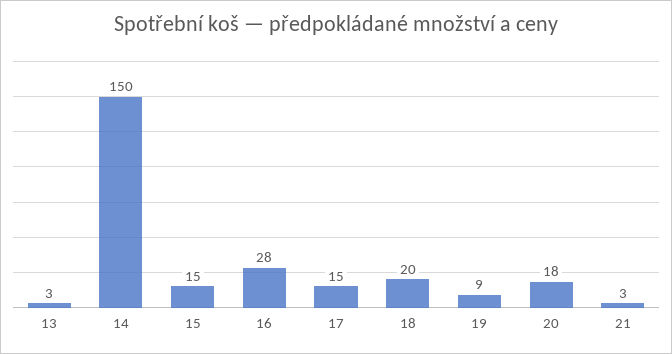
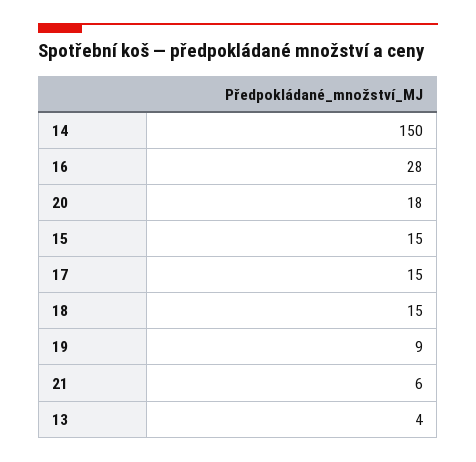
13: 3 -> 4
18: 20 -> 15
21: 3 -> 6

